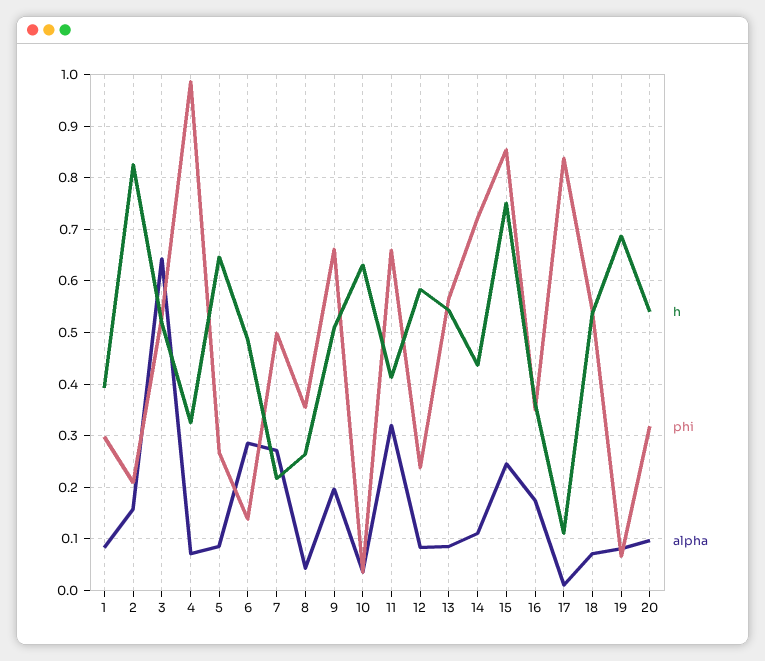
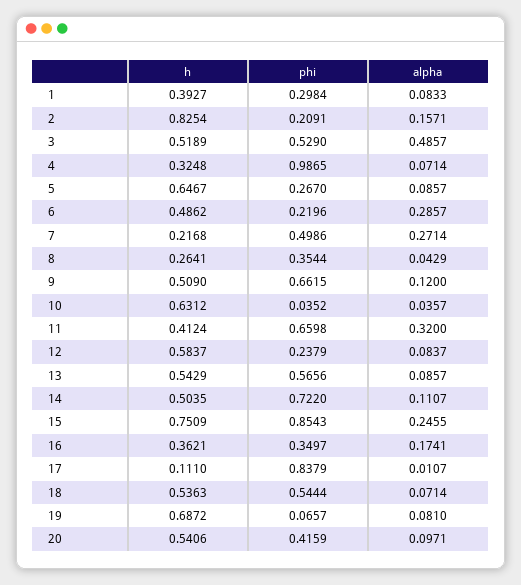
alpha, 3: 0.64 -> 0.4857
phi, 6: 0.14 -> 0.2196
alpha, 9: 0.2 -> 0.12
h, 14: 0.44 -> 0.5035
phi, 20: 0.32 -> 0.4159

